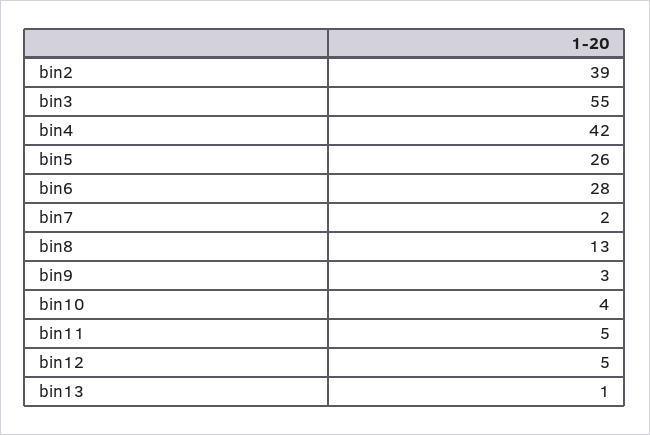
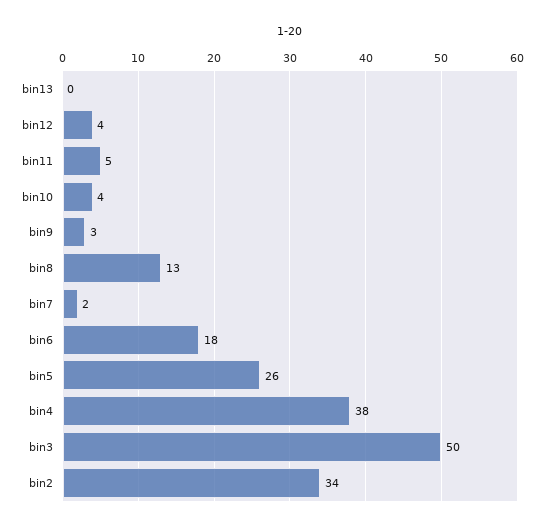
bin2: 39 -> 34
bin3: 55 -> 50
bin4: 42 -> 38
bin6: 28 -> 18
bin12: 5 -> 4
bin13: 1 -> 0

